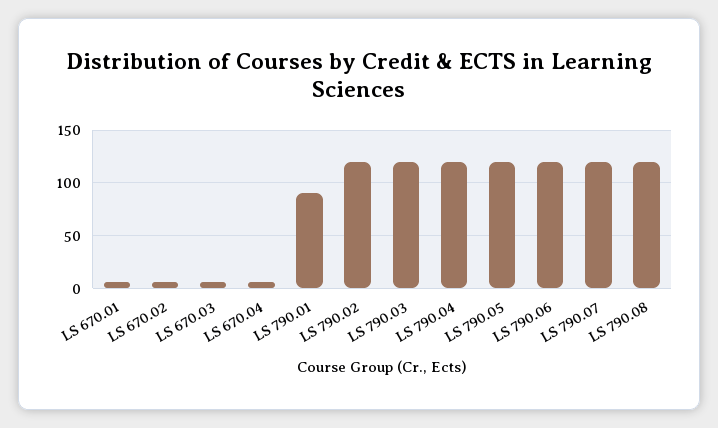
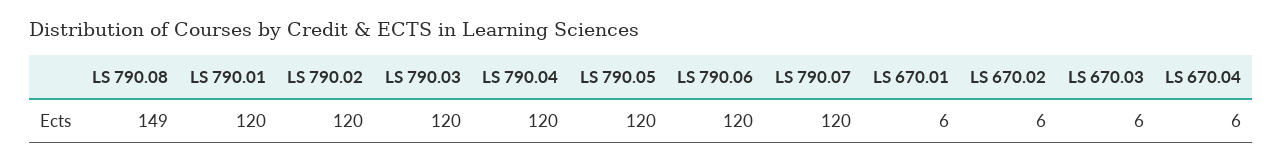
LS 790.01: 90 -> 120
LS 790.08: 120 -> 149

